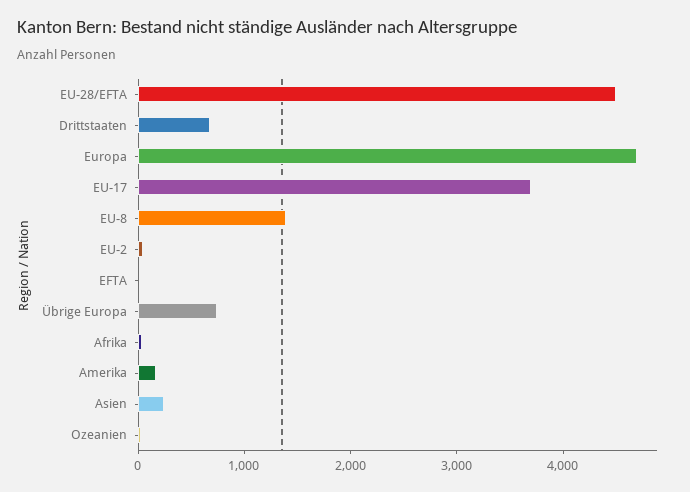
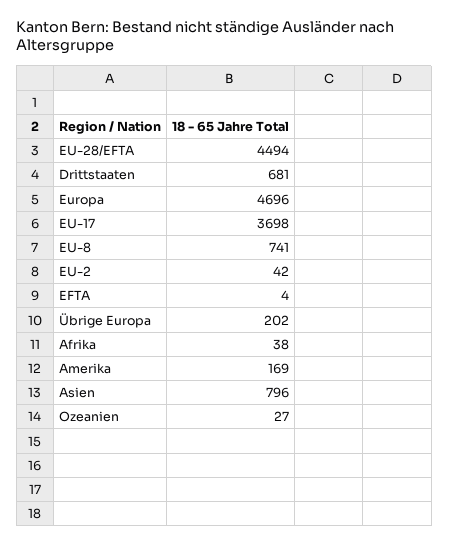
EU-8: 1400 -> 741
Übrige Europa: 800 -> 202
Asien: 200 -> 796

